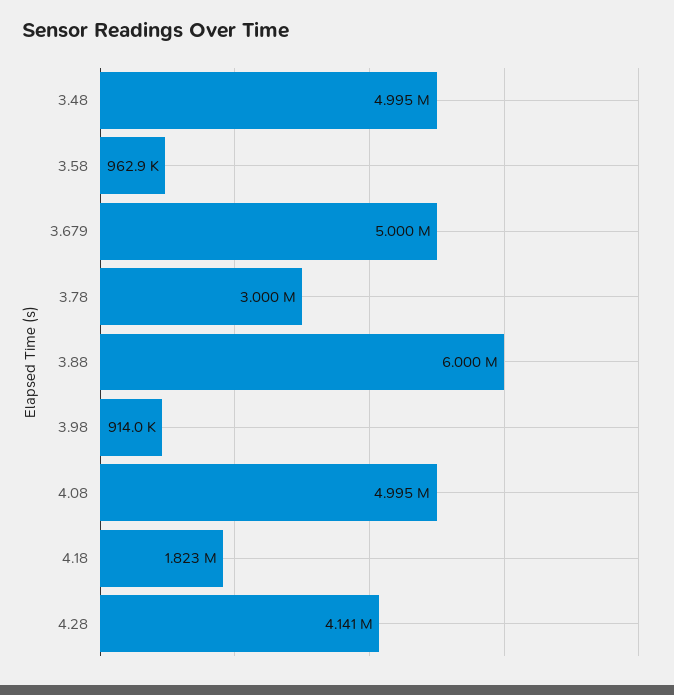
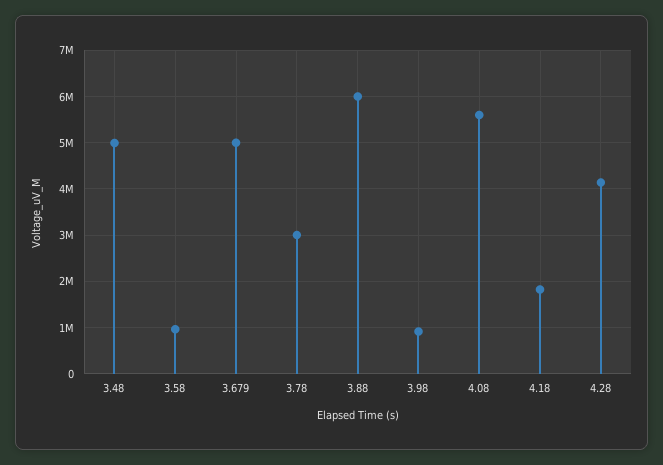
4.08: 4995000 -> 5600000

